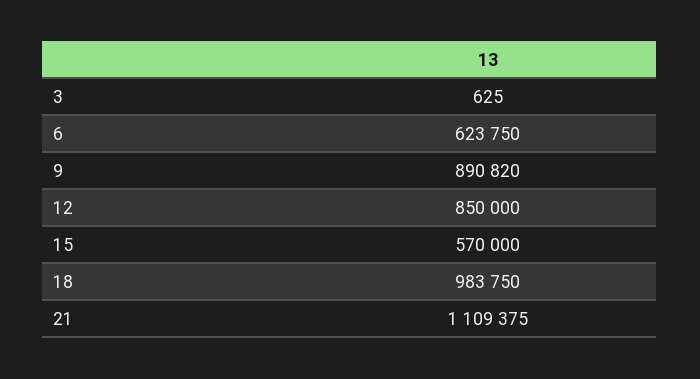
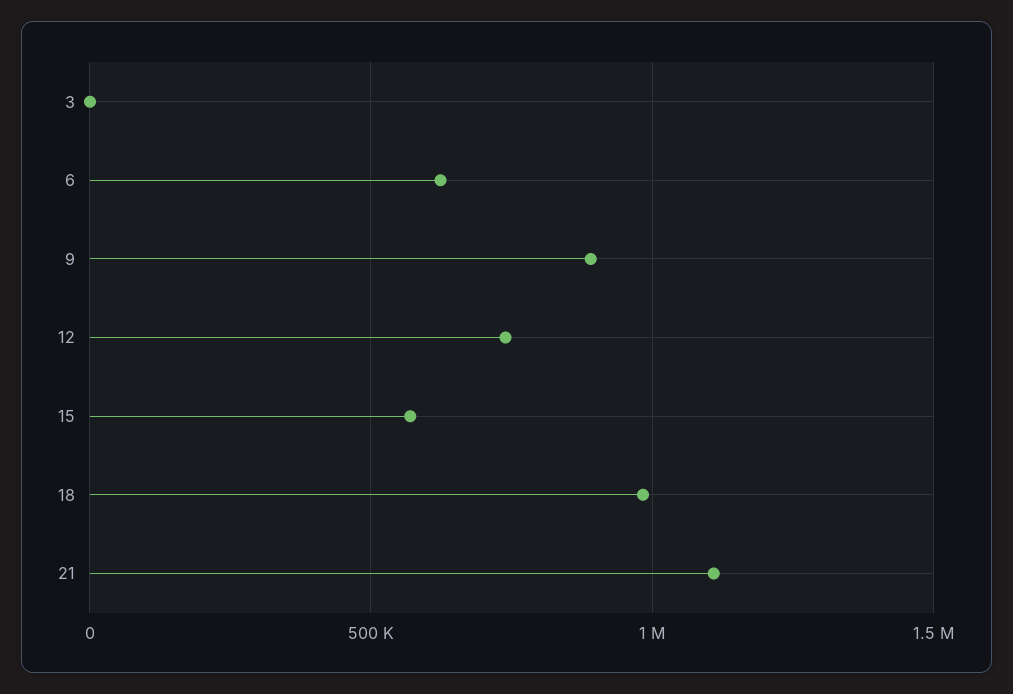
12: 850000 -> 750000

